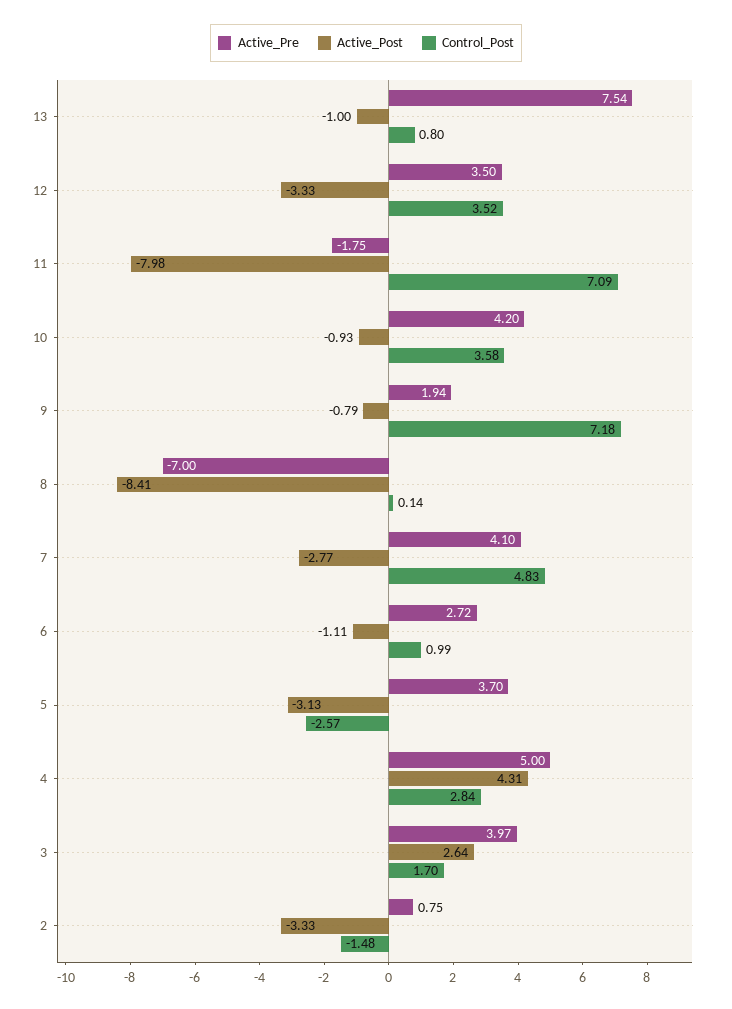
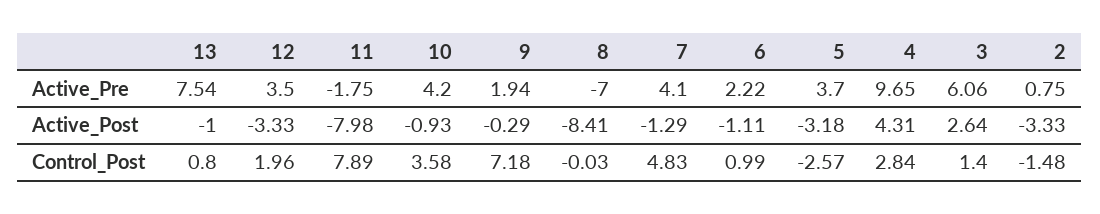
Control_Post, 12: 3.52 -> 1.96
Control_Post, 11: 7.09 -> 7.89
Active_Post, 9: -0.79 -> -0.29
Control_Post, 8: 0.14 -> -0.03
Active_Post, 7: -2.77 -> -1.29
Active_Pre, 6: 2.72 -> 2.22
Active_Post, 5: -3.13 -> -3.18
Active_Pre, 4: 5 -> 9.65
Active_Pre, 3: 3.97 -> 6.06
Control_Post, 3: 1.7 -> 1.4

